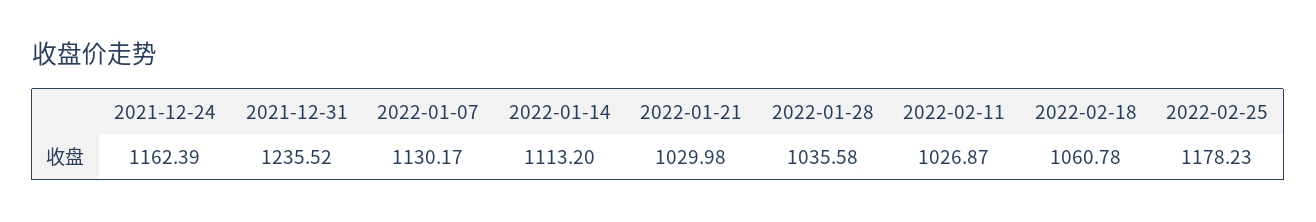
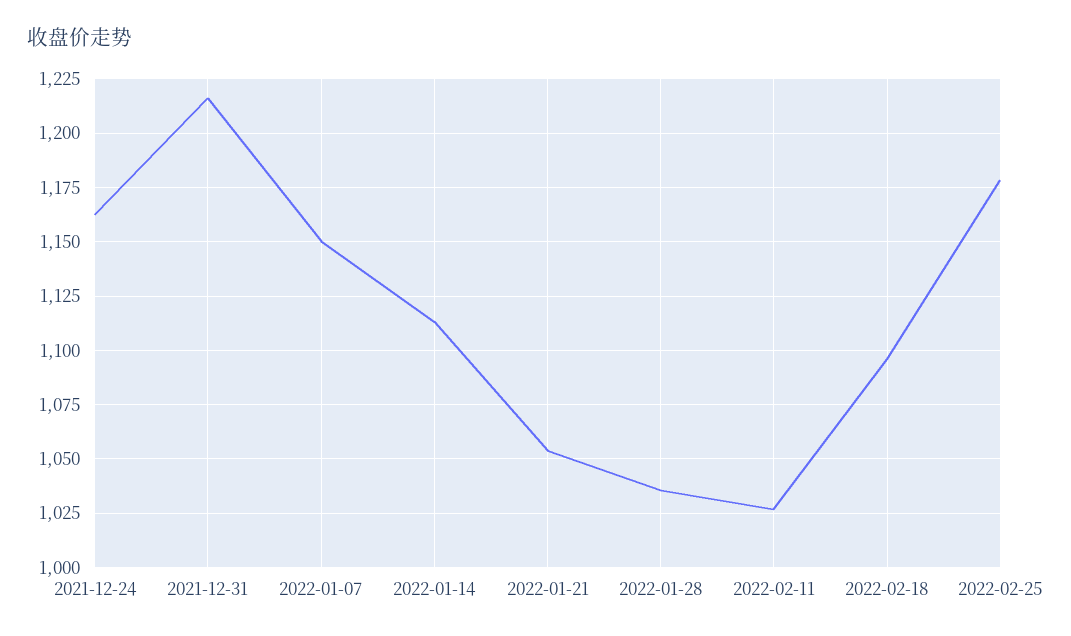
2021-12-31: 1235.52 -> 1215
2022-01-07: 1130.17 -> 1150
2022-01-21: 1029.98 -> 1055
2022-02-18: 1060.78 -> 1095

